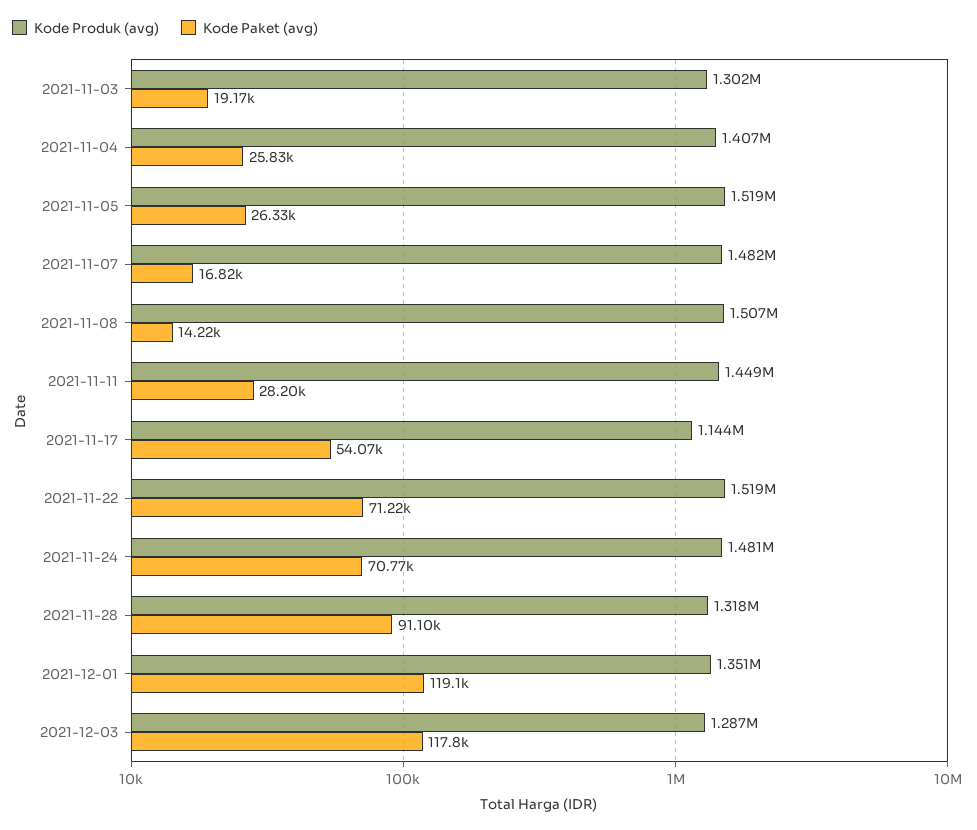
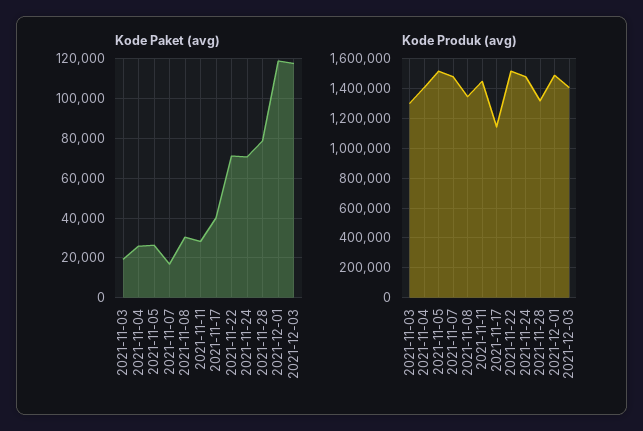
Kode Produk (avg), 2021-11-08: 1507000 -> 1350000
Kode Paket (avg), 2021-11-08: 14220 -> 30000
Kode Paket (avg), 2021-11-17: 54070 -> 40000
Kode Paket (avg), 2021-11-28: 91100 -> 80000
Kode Produk (avg), 2021-12-01: 1351000 -> 1500000
Kode Produk (avg), 2021-12-03: 1287000 -> 1400000

